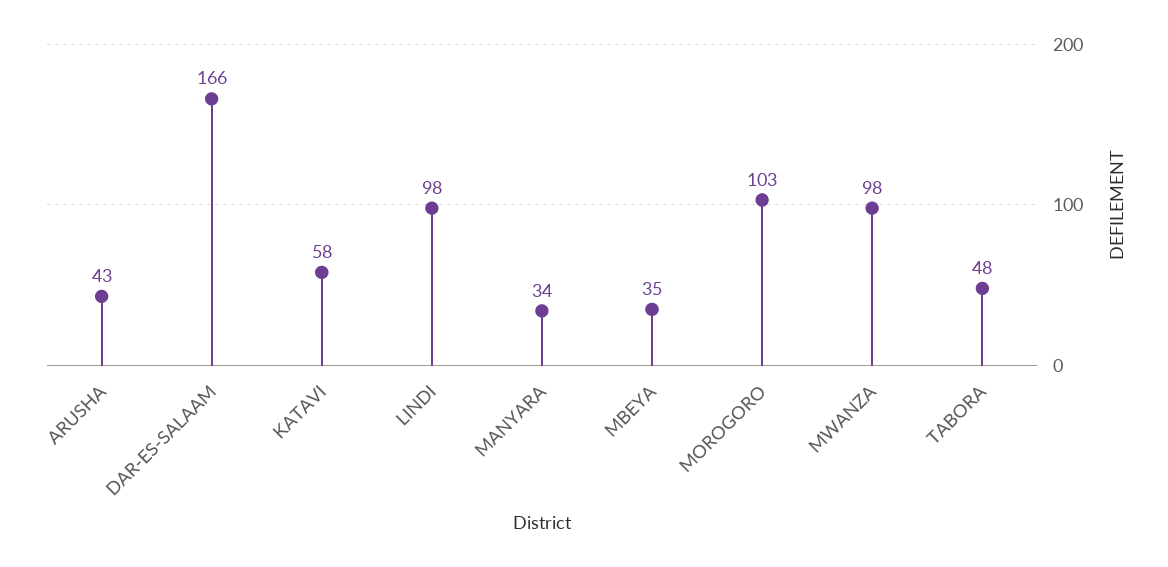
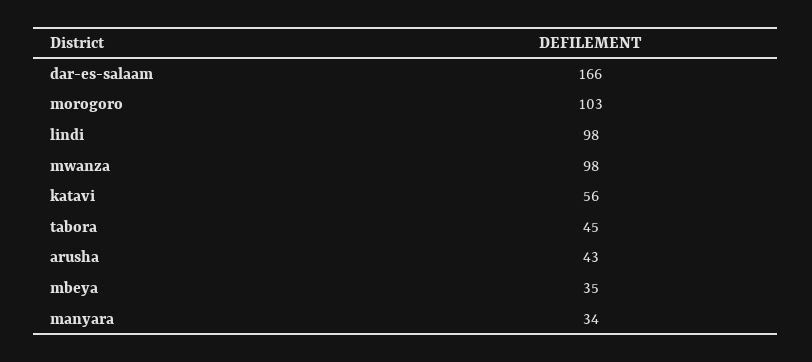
KATAVI: 58 -> 56
TABORA: 48 -> 45

